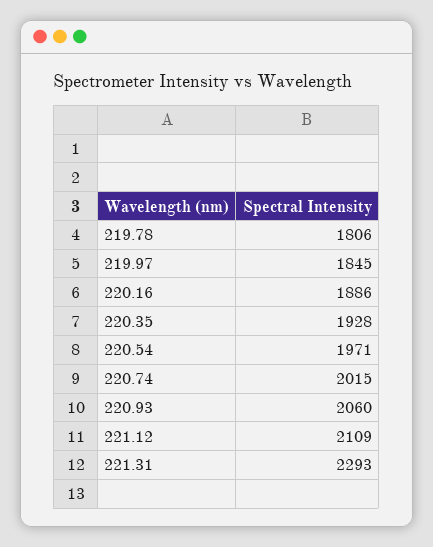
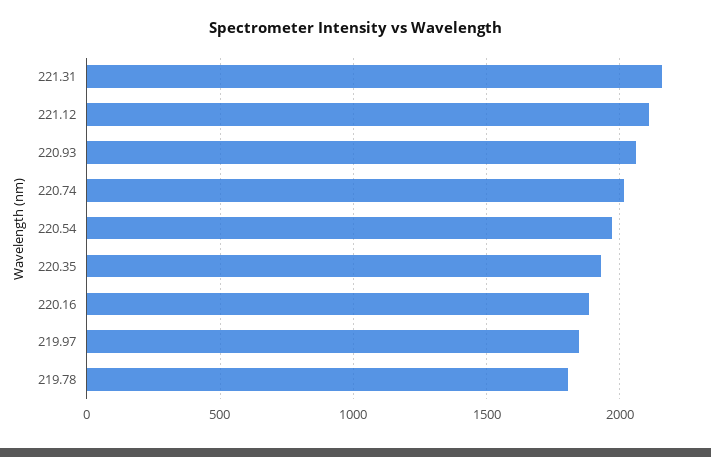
221.31: 2293 -> 2150

